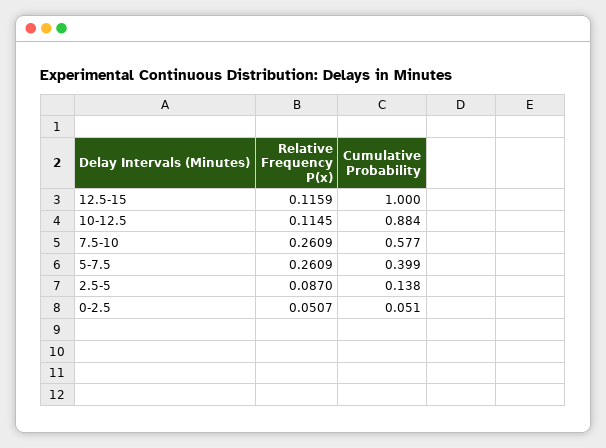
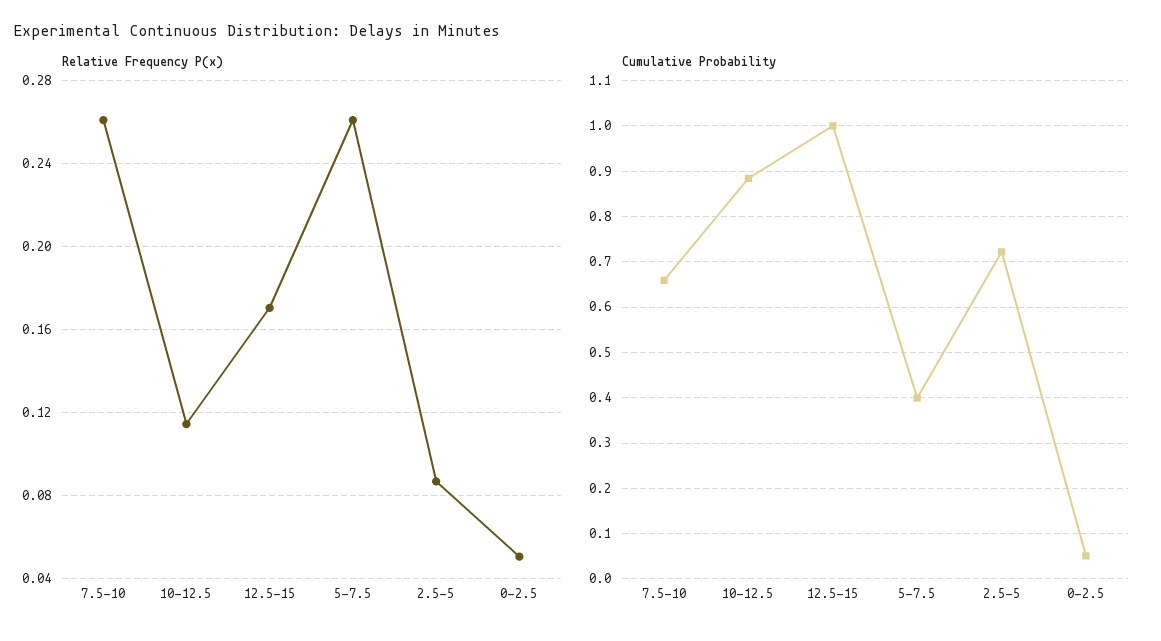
Relative Frequency P(x), 12.5-15: 0.1159 -> 0.17
Cumulative Probability, 7.5-10: 0.577 -> 0.66
Cumulative Probability, 2.5-5: 0.138 -> 0.72

